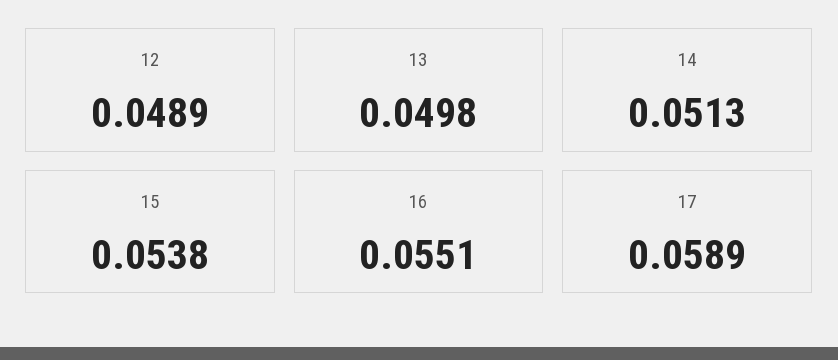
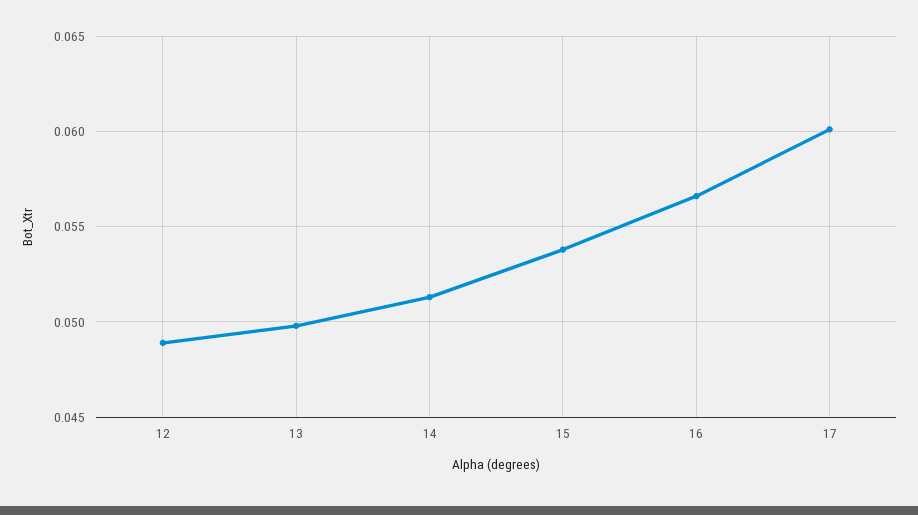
16: 0.0551 -> 0.0565
17: 0.0589 -> 0.06

